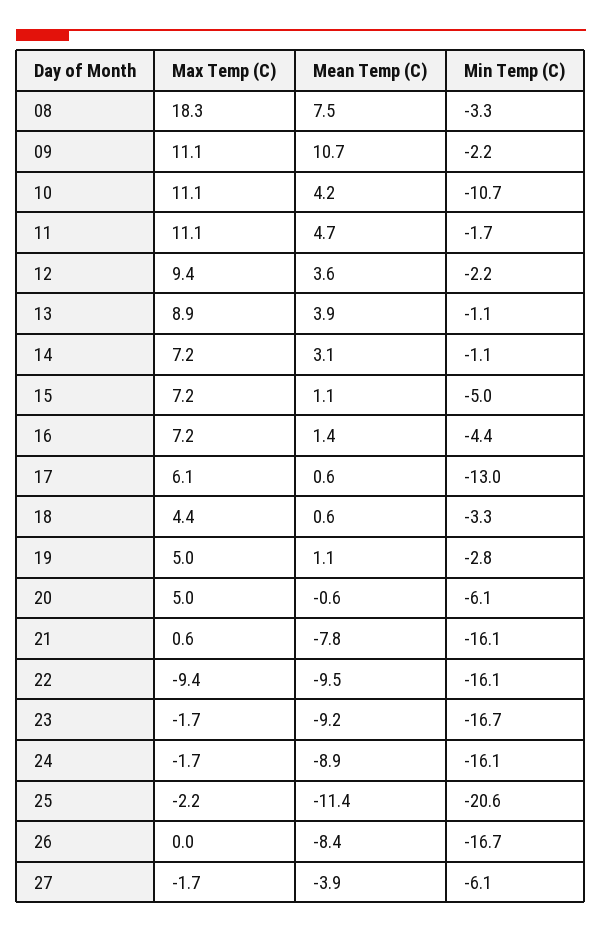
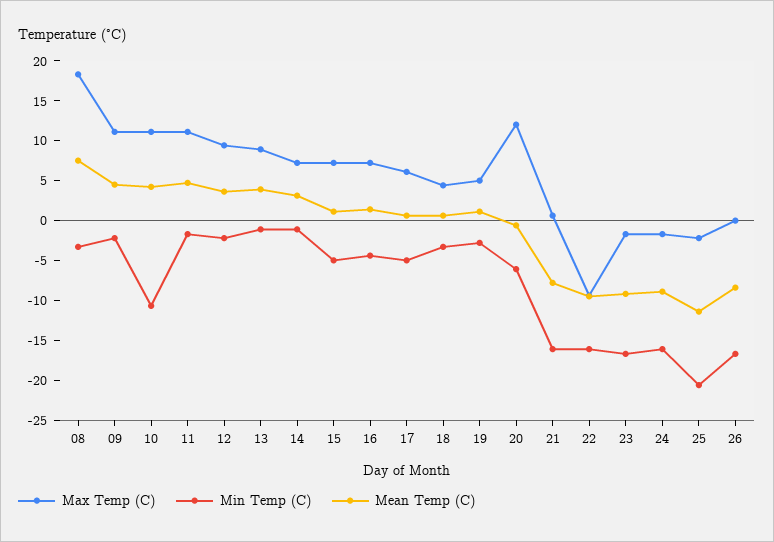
Mean Temp (C), 09: 10.7 -> 5
Min Temp (C), 17: -13 -> -5
Max Temp (C), 20: 5 -> 12.5
Max Temp (C), 27: -1.7 -> none
Mean Temp (C), 27: -3.9 -> none
Min Temp (C), 27: -6.1 -> none

